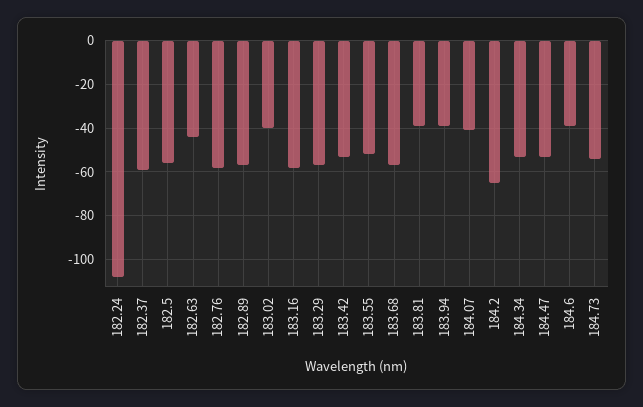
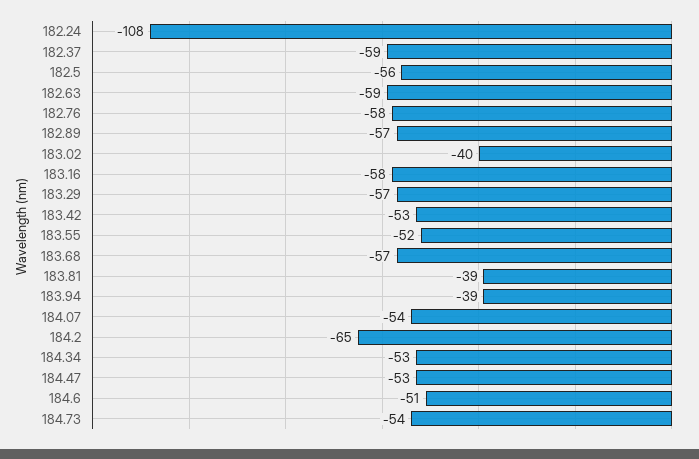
182.63: -45 -> -59
184.07: -40 -> -54
184.6: -40 -> -51

